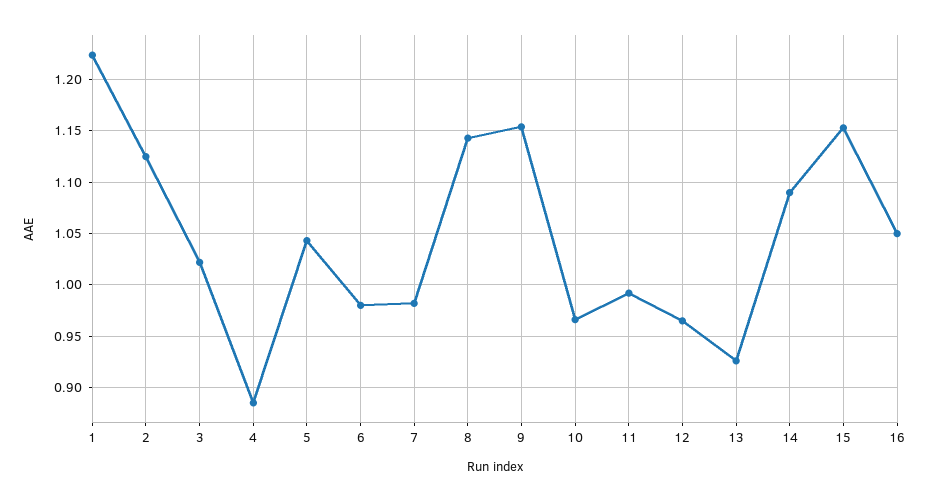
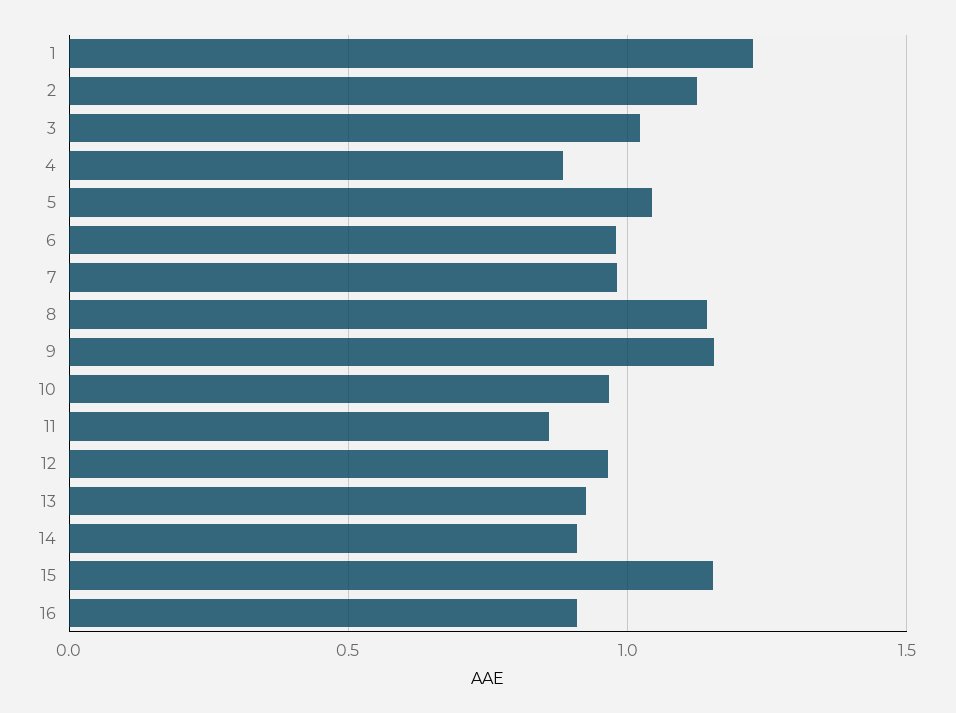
11: 0.99 -> 0.85
14: 1.09 -> 0.9
16: 1.05 -> 0.9

